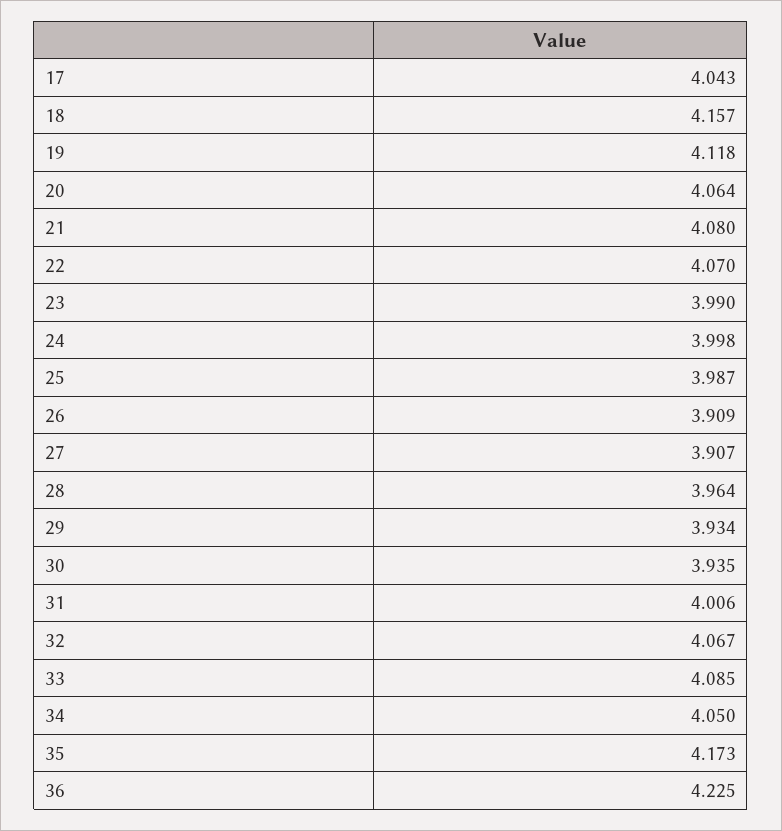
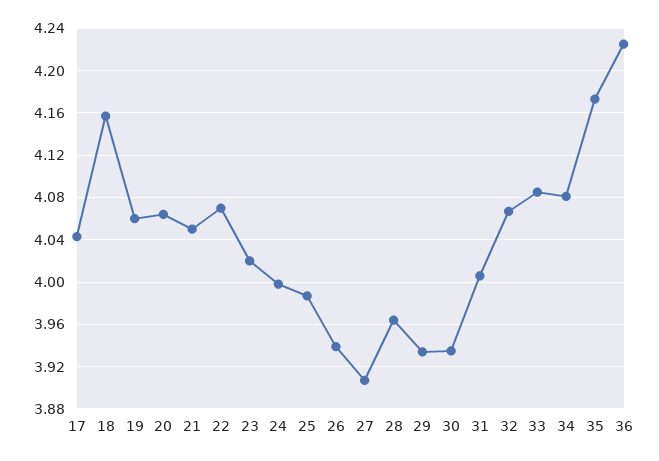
19: 4.118 -> 4.06
21: 4.08 -> 4.05
23: 3.99 -> 4.02
26: 3.909 -> 3.94
34: 4.05 -> 4.08

